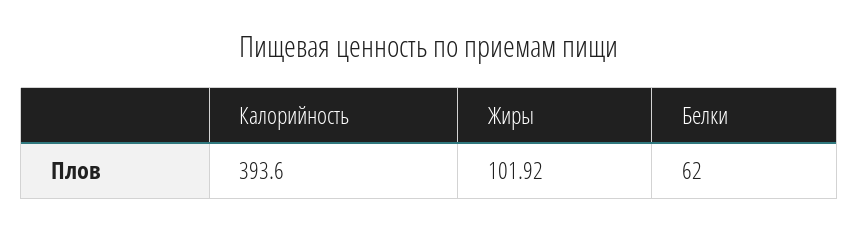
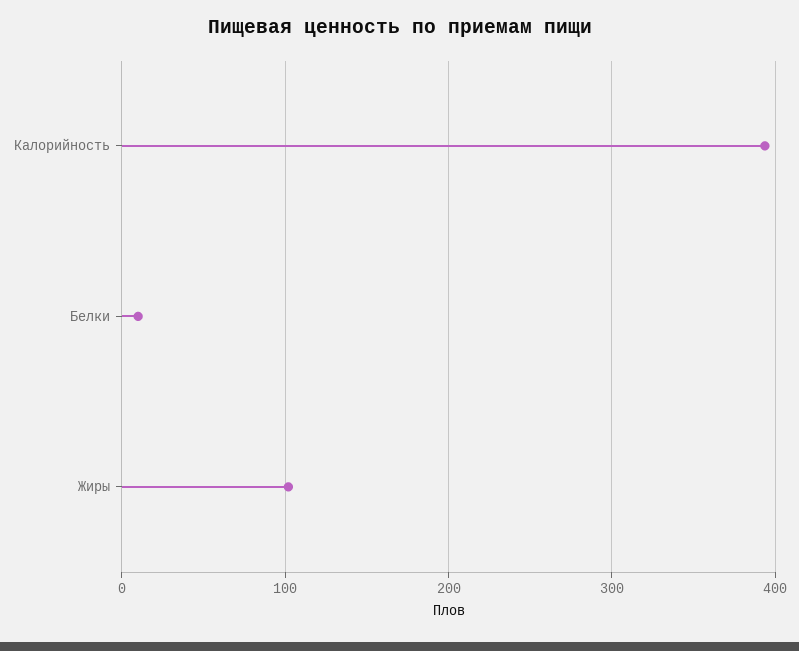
Белки: 62 -> 10

